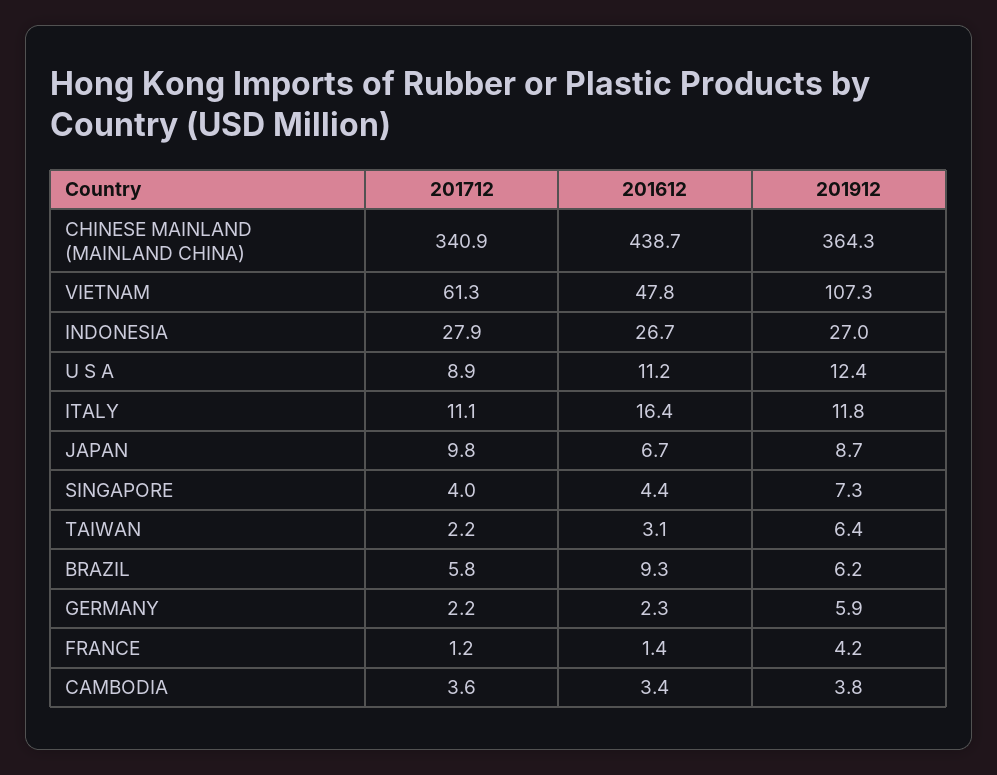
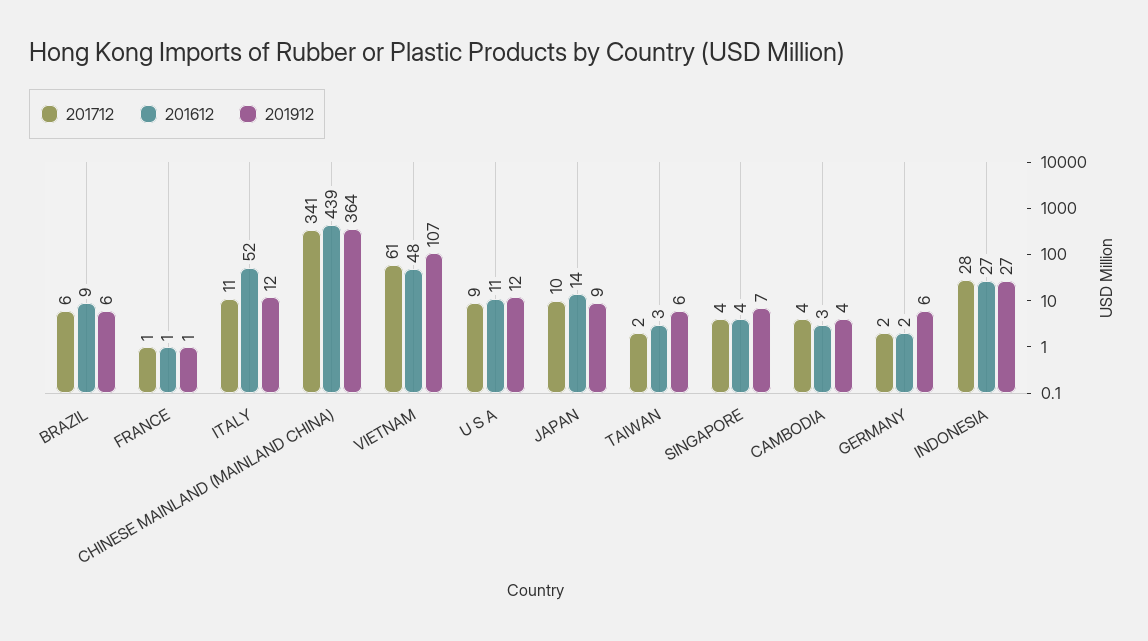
201612, ITALY: 16.4 -> 52
201612, JAPAN: 6.7 -> 14
201912, FRANCE: 4.2 -> 1

